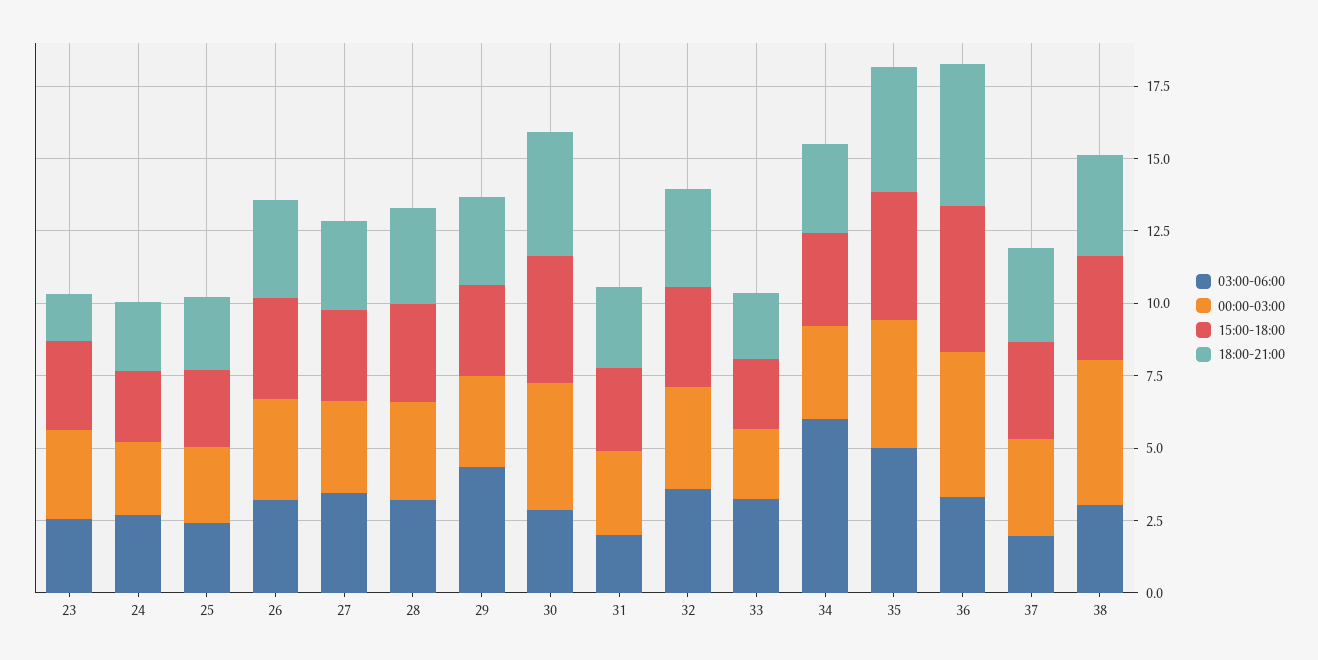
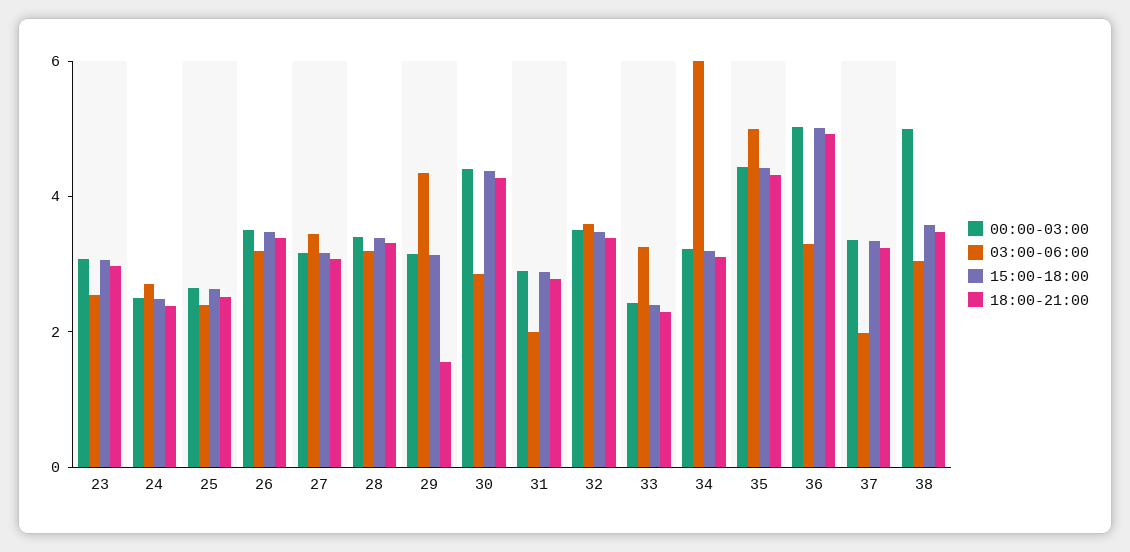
18:00-21:00, 23: 1.5 -> 3
18:00-21:00, 29: 3 -> 1.5

